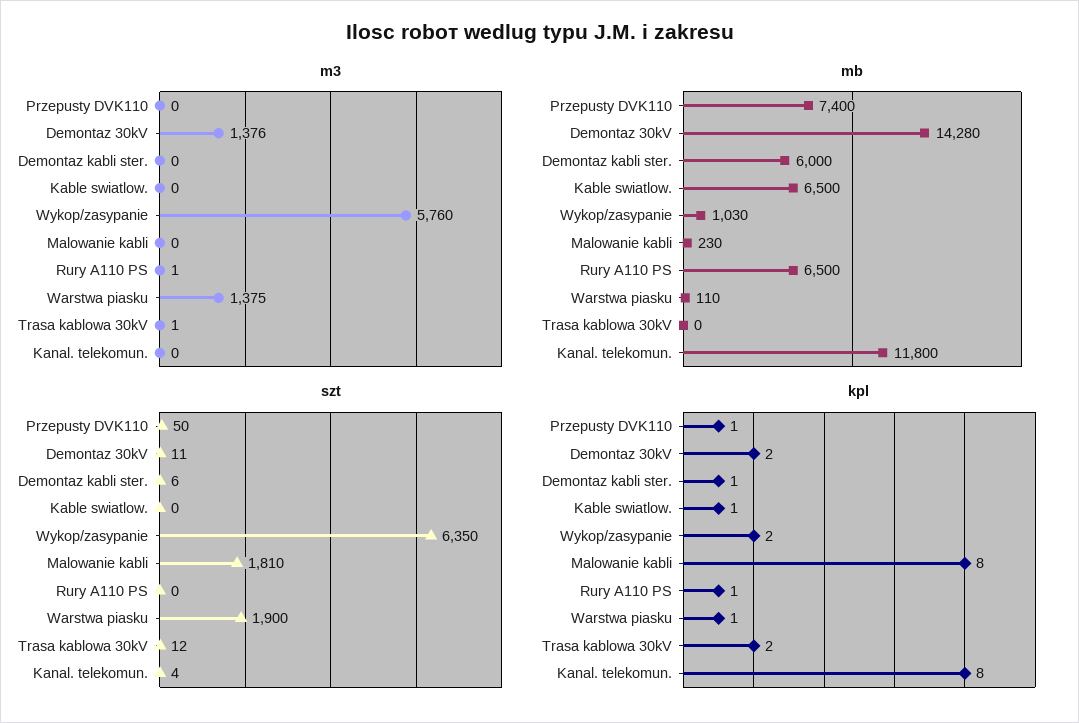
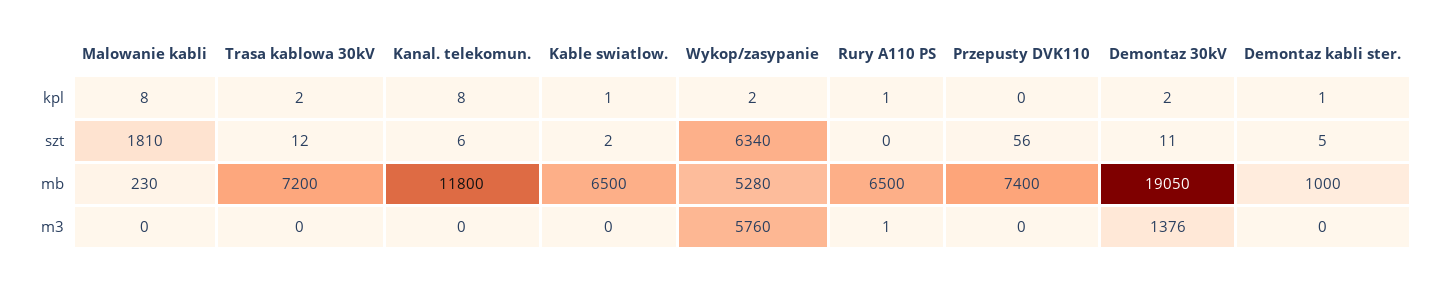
m3, Warstwa piasku: 1375 -> none
m3, Trasa kablowa 30kV: 1 -> 0
mb, Demontaz 30kV: 14280 -> 19050
mb, Demontaz kabli ster.: 6000 -> 1000
mb, Wykop/zasypanie: 1030 -> 5280
mb, Warstwa piasku: 110 -> none
mb, Trasa kablowa 30kV: 0 -> 7200
szt, Przepusty DVK110: 50 -> 56
szt, Demontaz kabli ster.: 6 -> 5
szt, Kable swiatlow.: 0 -> 2
szt, Wykop/zasypanie: 6350 -> 6340
szt, Warstwa piasku: 1900 -> none
szt, Kanal. telekomun.: 4 -> 6
kpl, Przepusty DVK110: 1 -> 0
kpl, Warstwa piasku: 1 -> none

